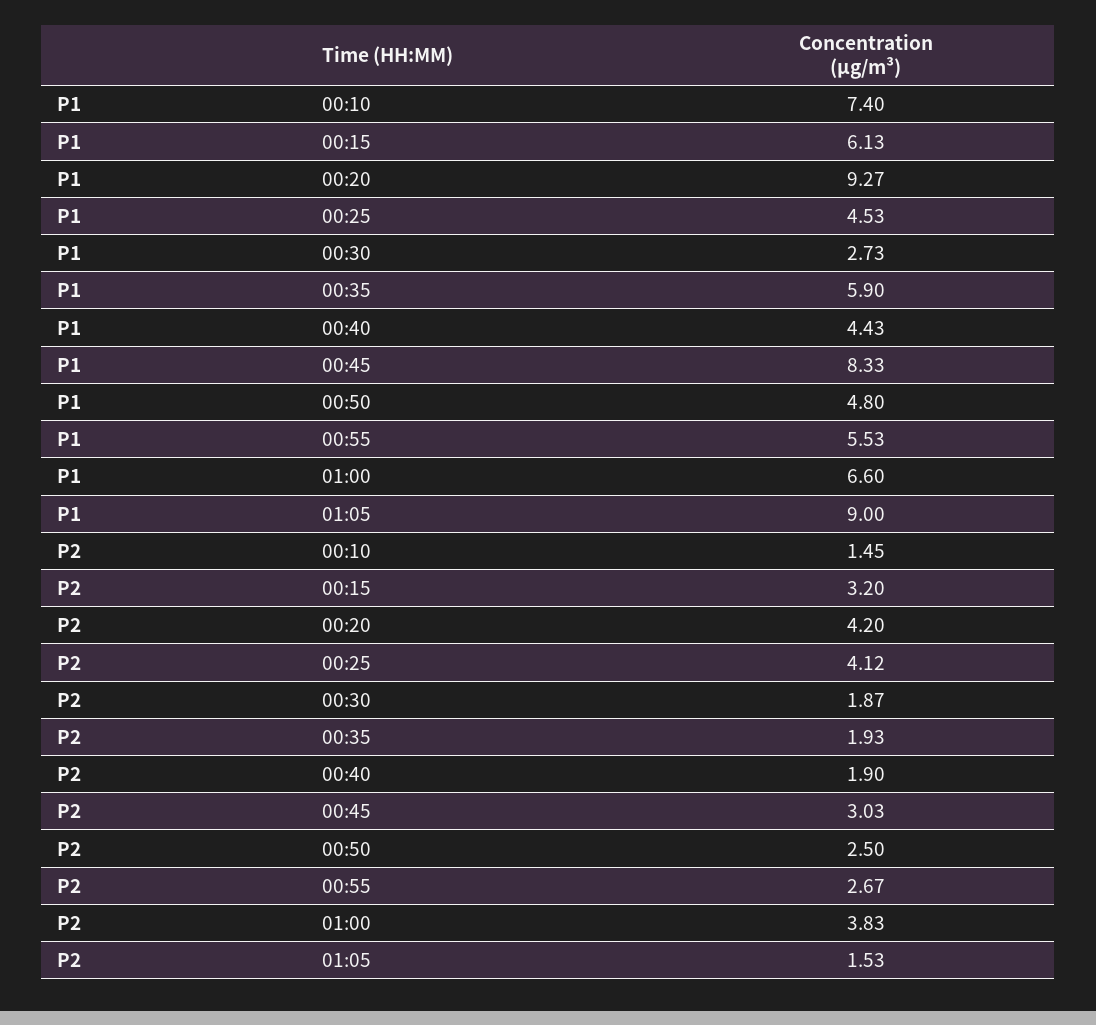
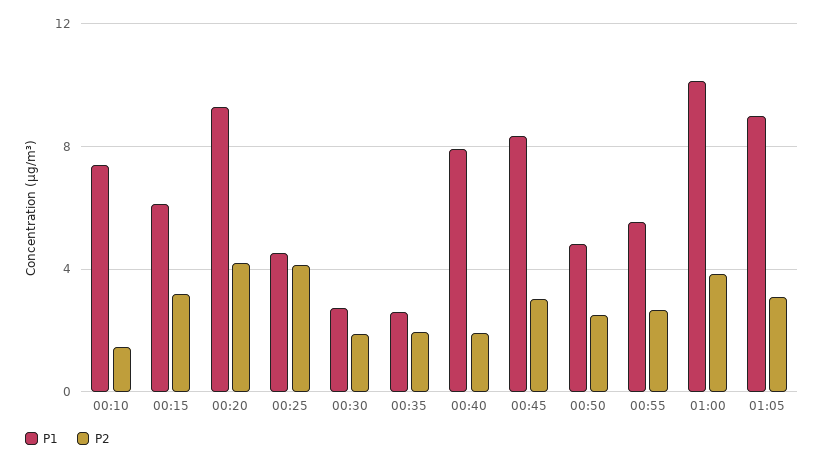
P1, 00:35: 5.9 -> 2.5
P1, 00:40: 4.43 -> 8
P1, 01:00: 6.6 -> 10
P2, 01:05: 1.53 -> 3

